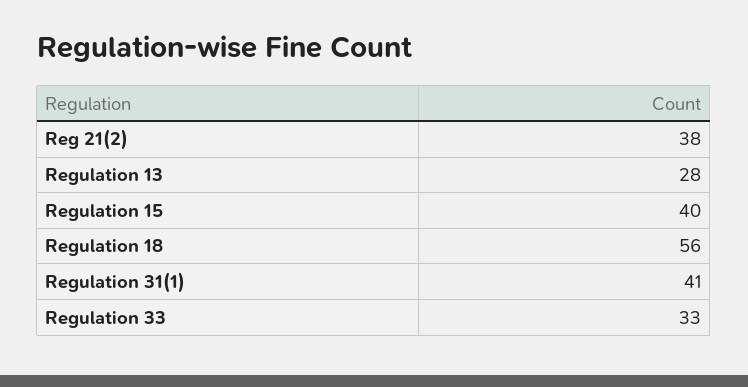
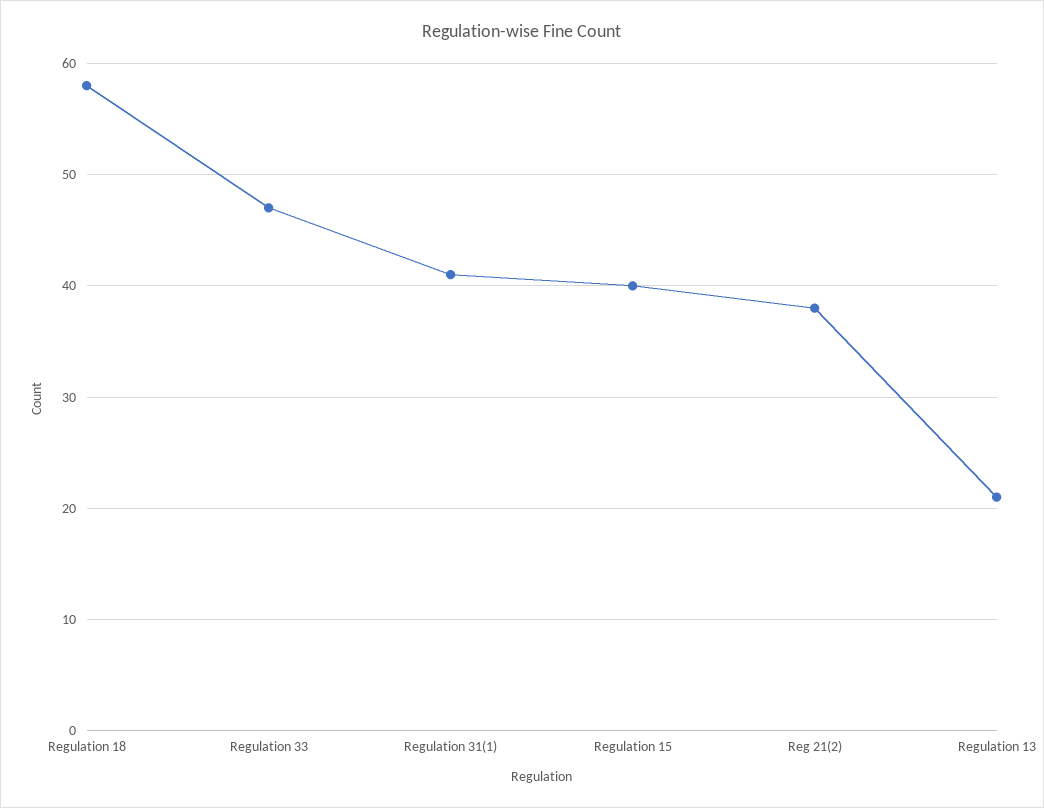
Regulation 13: 28 -> 21
Regulation 18: 56 -> 58
Regulation 33: 33 -> 47

